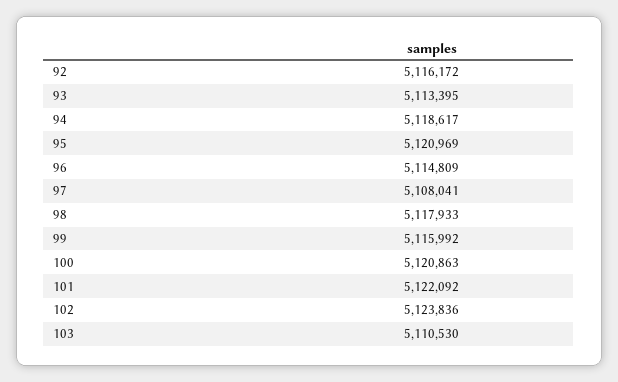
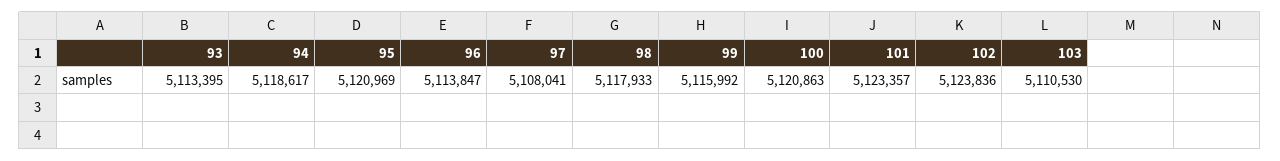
92: 5116172 -> none
96: 5114809 -> 5113847
101: 5122092 -> 5123357

